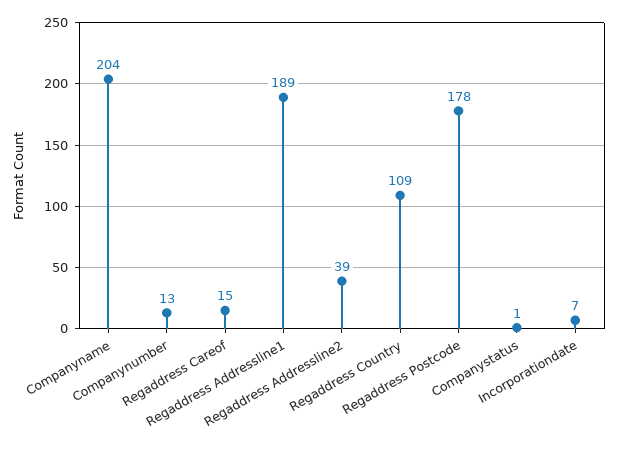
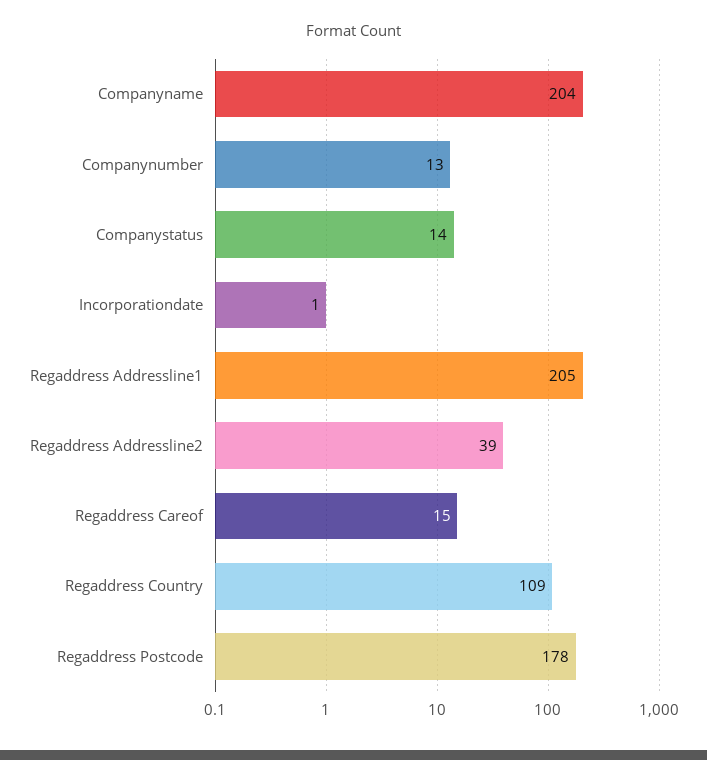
Regaddress Addressline1: 189 -> 205
Companystatus: 1 -> 14
Incorporationdate: 7 -> 1

